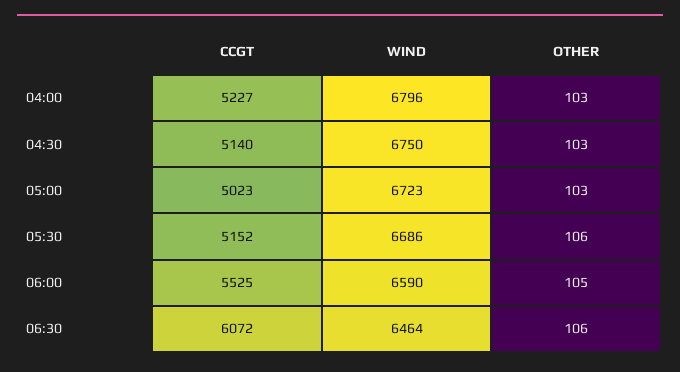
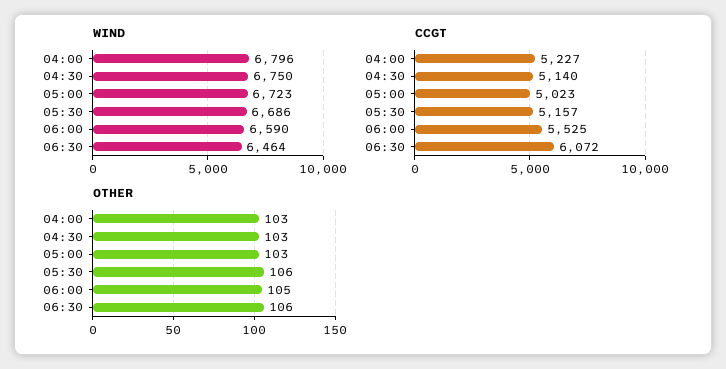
CCGT, 05:30: 5152 -> 5157

